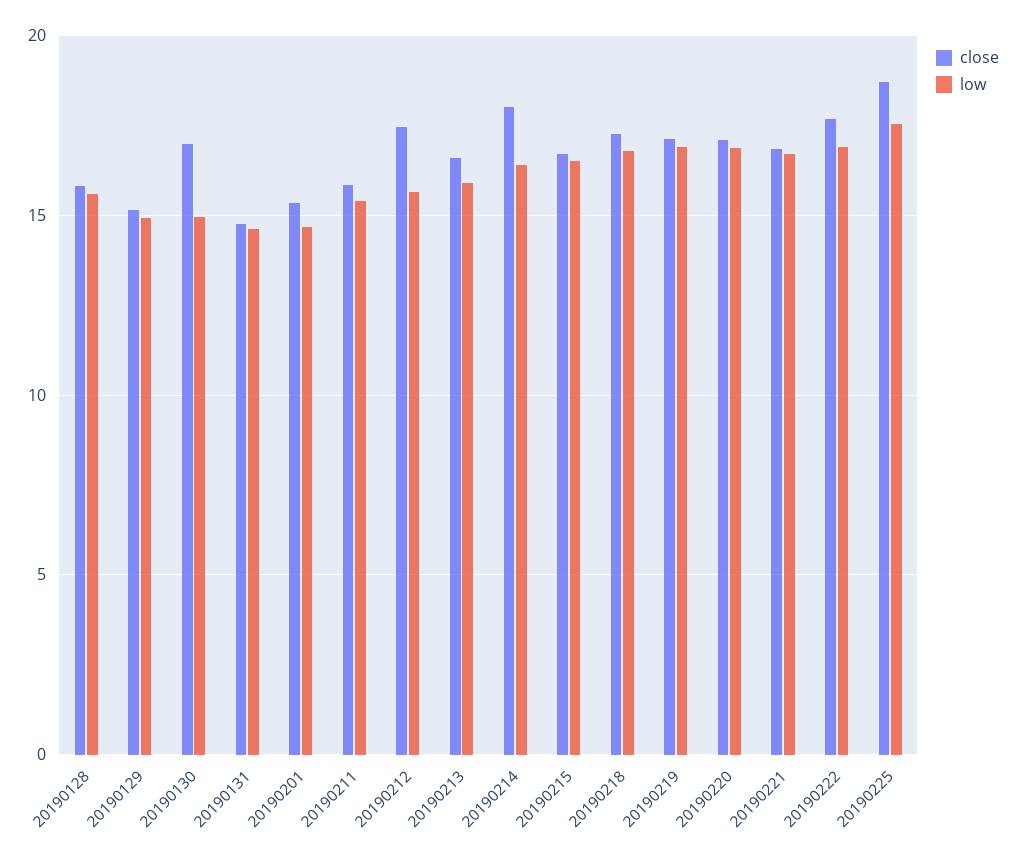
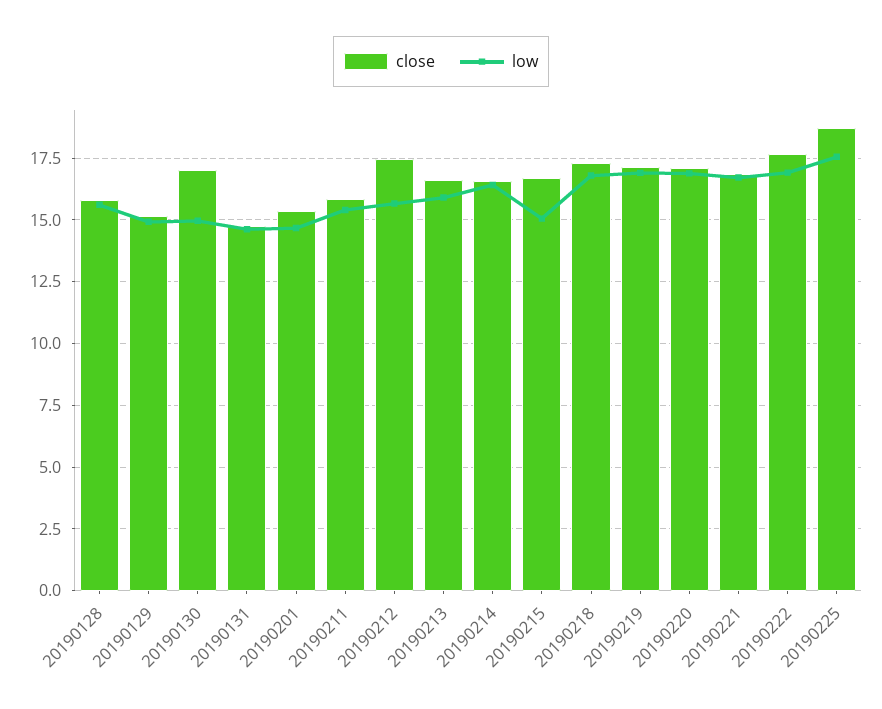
close, 20190214: 18 -> 16.5
low, 20190215: 16.5 -> 15

